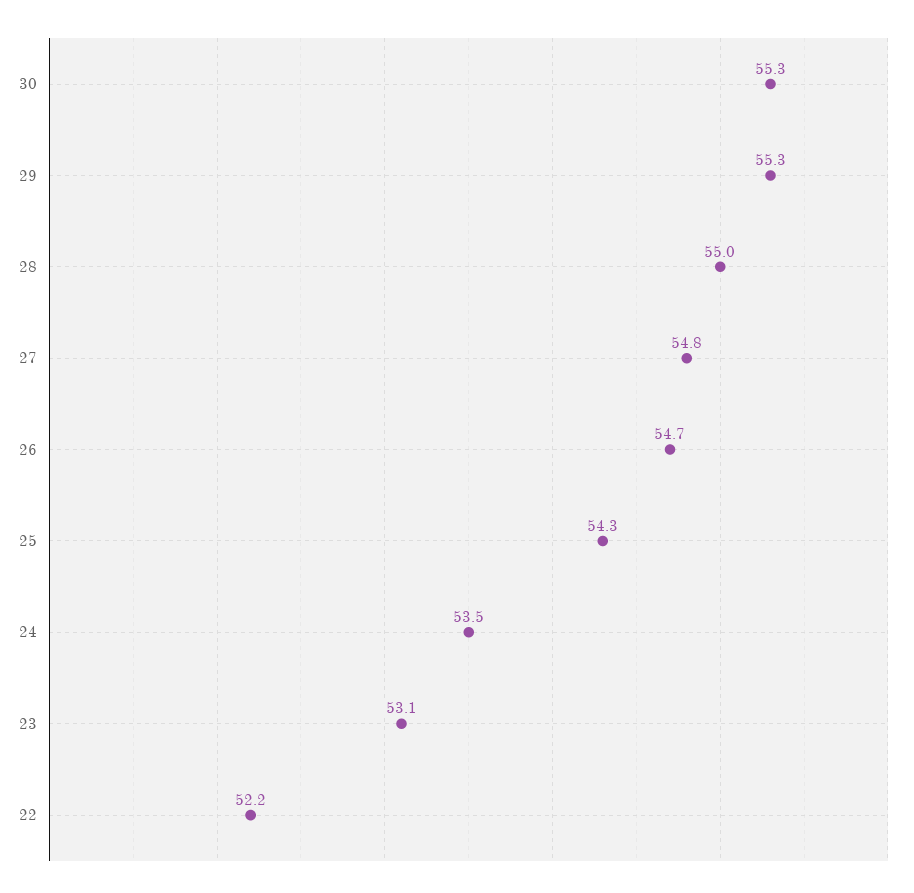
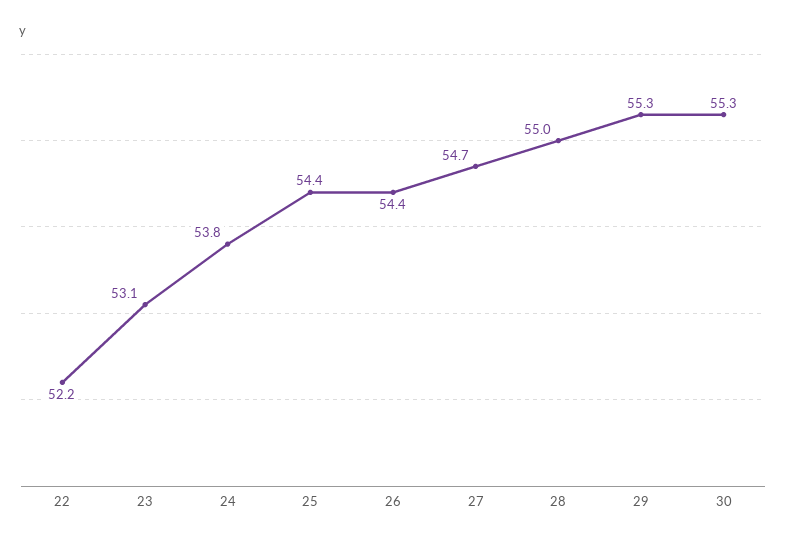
27: 54.8 -> 54.7
26: 54.7 -> 54.4
25: 54.3 -> 54.4
24: 53.5 -> 53.8

